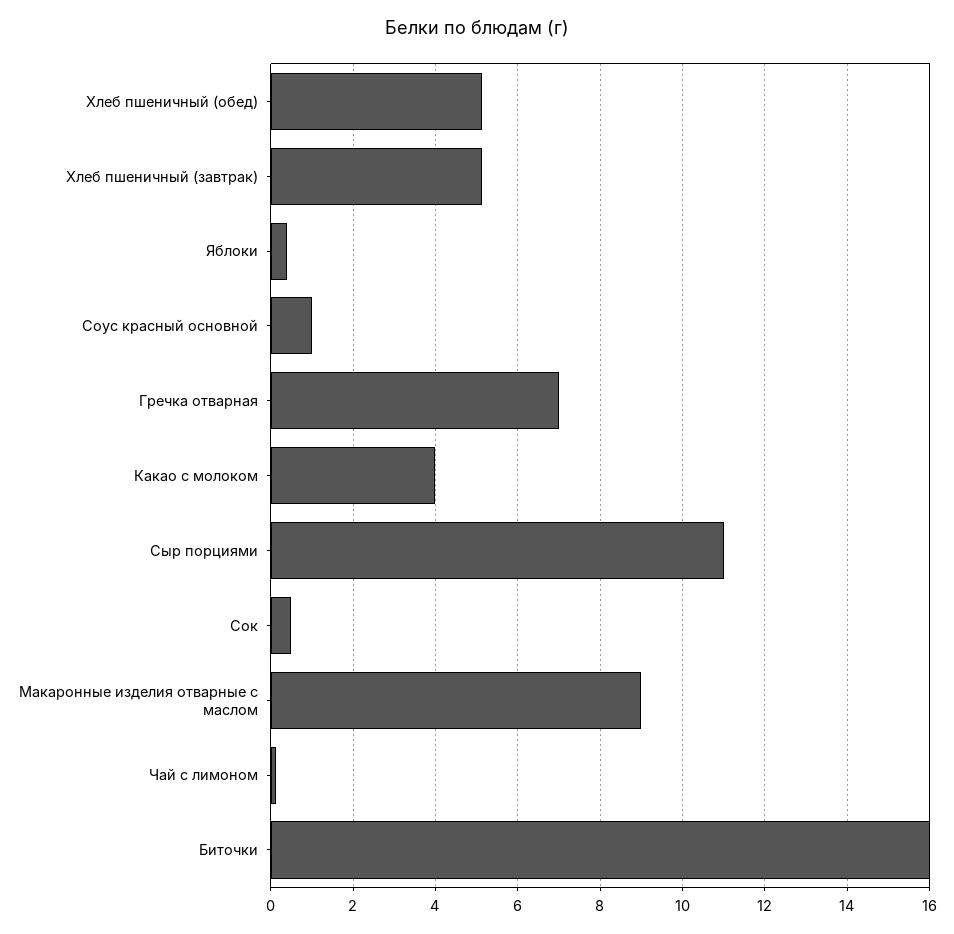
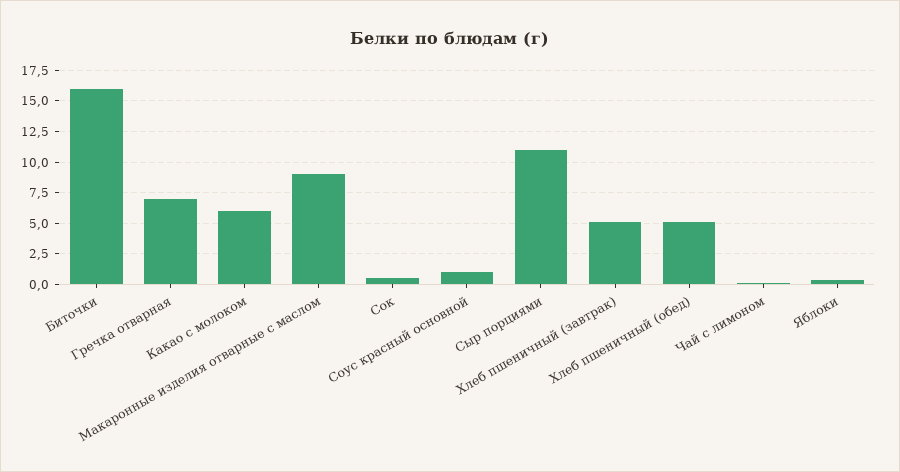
Какао с молоком: 4 -> 6

